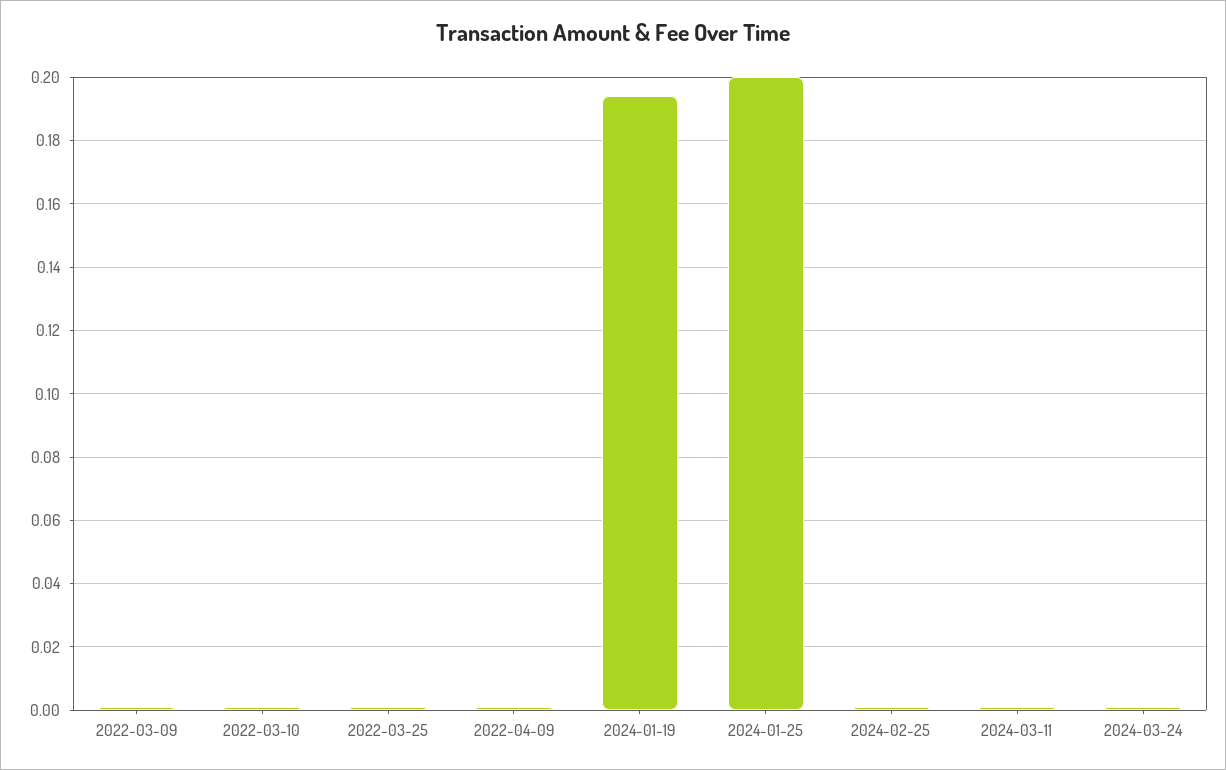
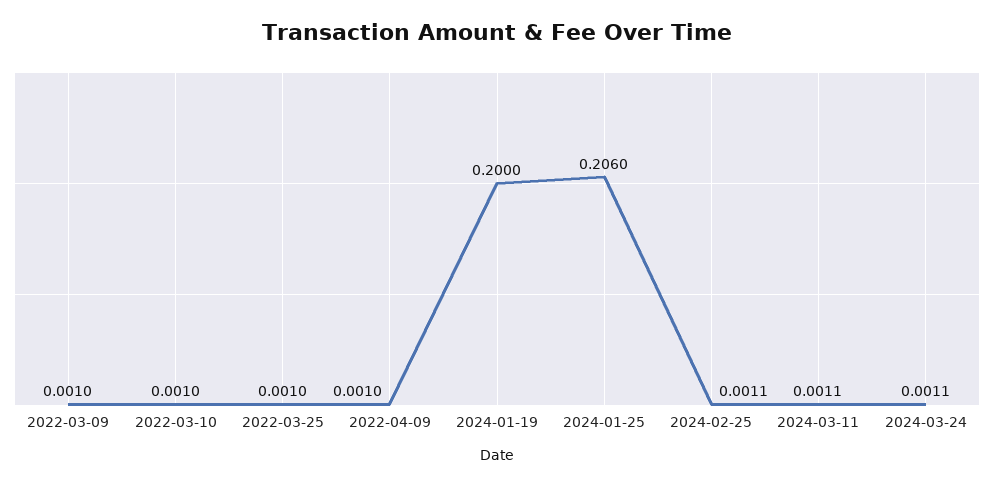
2024-01-19: 0.194 -> 0.2
2024-01-25: 0.2 -> 0.206

